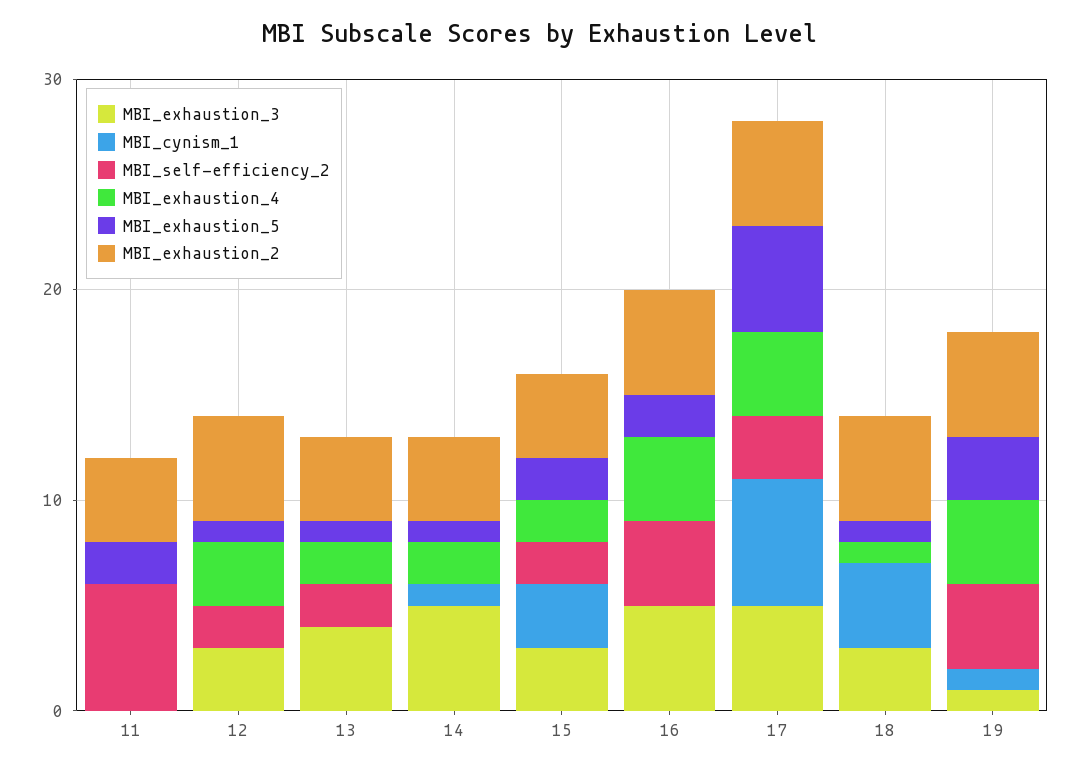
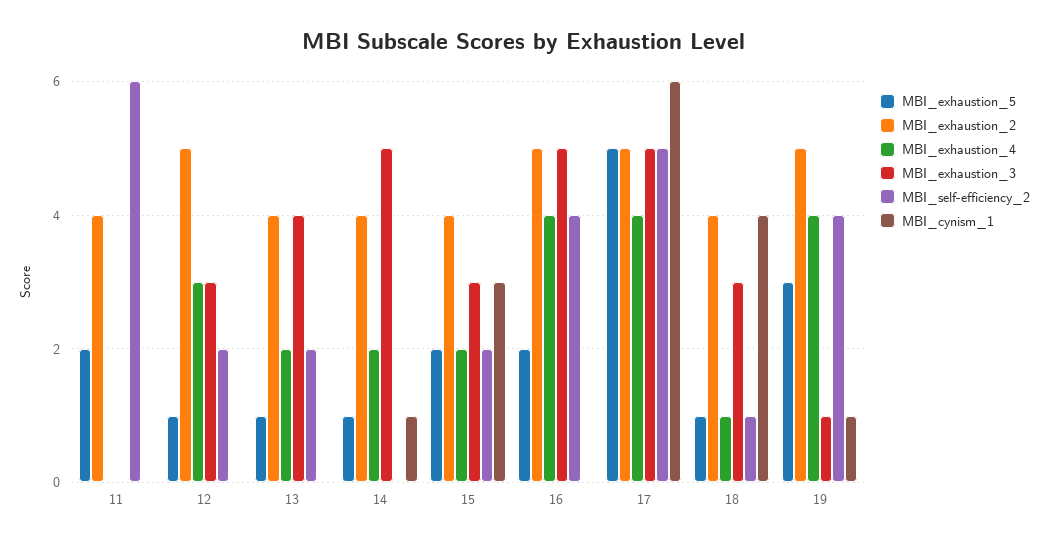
MBI_self-efficiency_2, 17: 3 -> 5
MBI_self-efficiency_2, 18: 0 -> 1
MBI_exhaustion_2, 18: 5 -> 4

